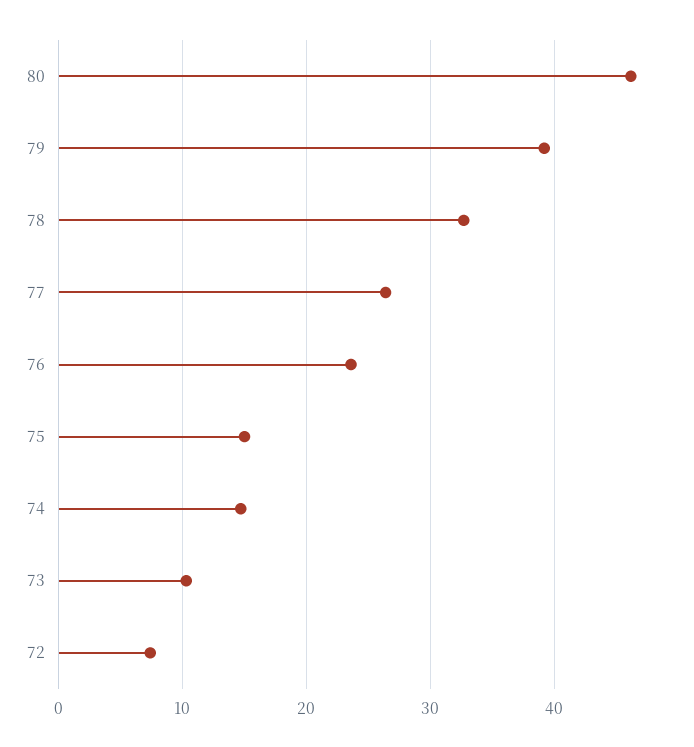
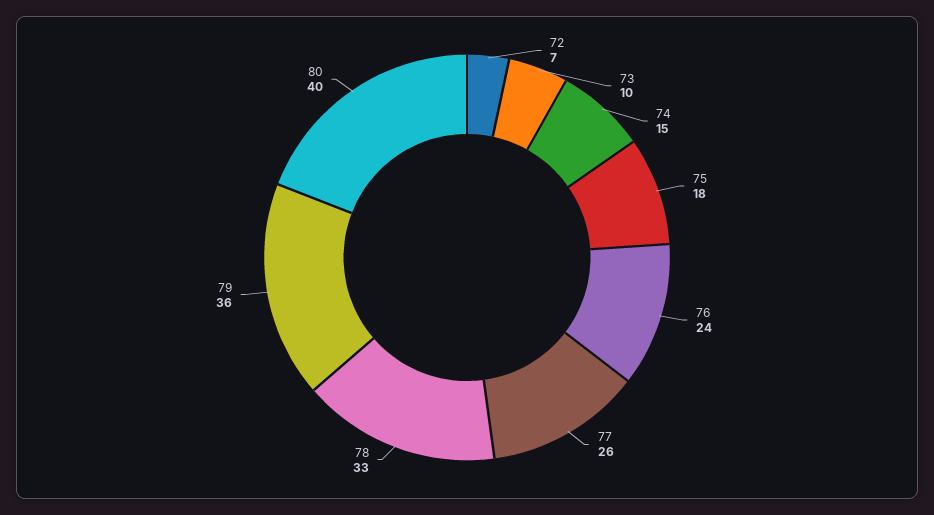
80: 46 -> 40
79: 39 -> 36
75: 15 -> 18

